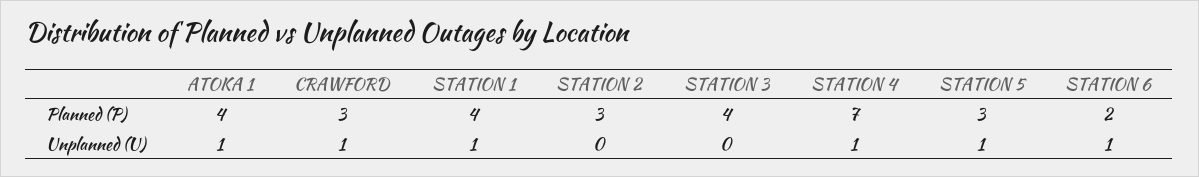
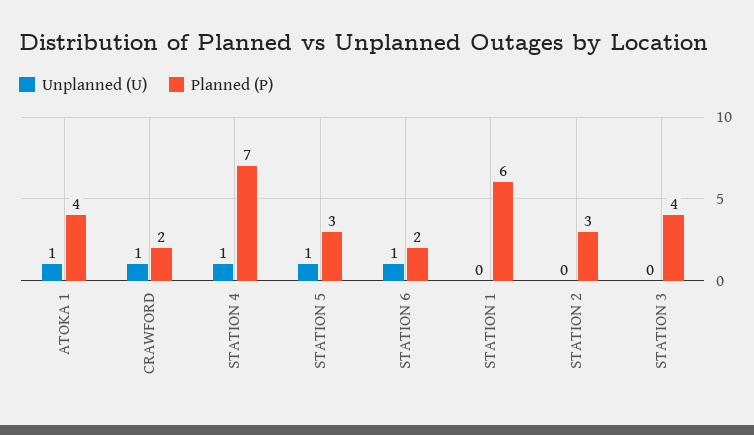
Planned (P), CRAWFORD: 3 -> 2
Planned (P), STATION 1: 4 -> 6
Unplanned (U), STATION 1: 1 -> 0

